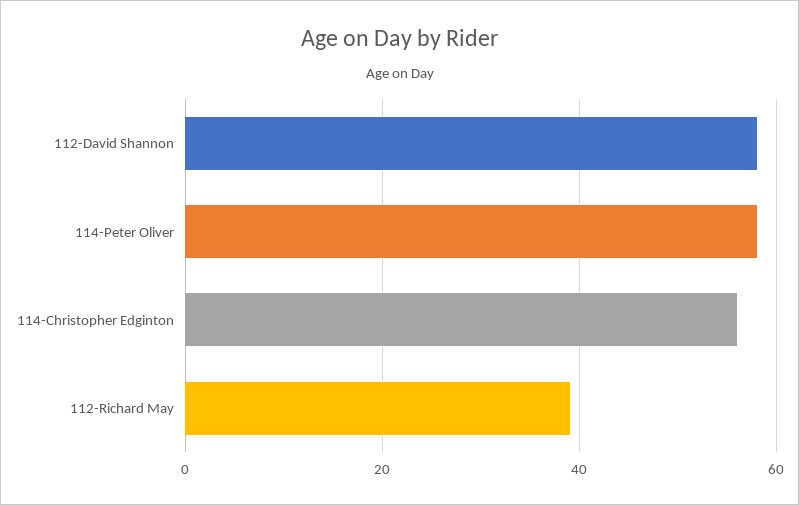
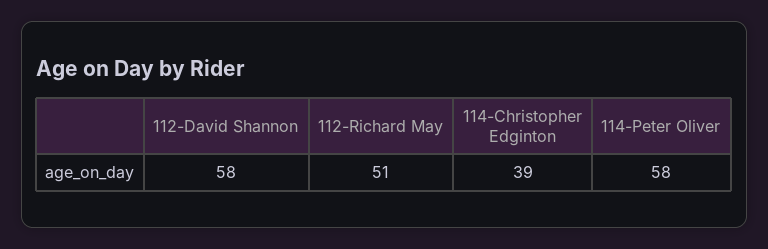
114-Christopher Edginton: 55 -> 39
112-Richard May: 40 -> 51

